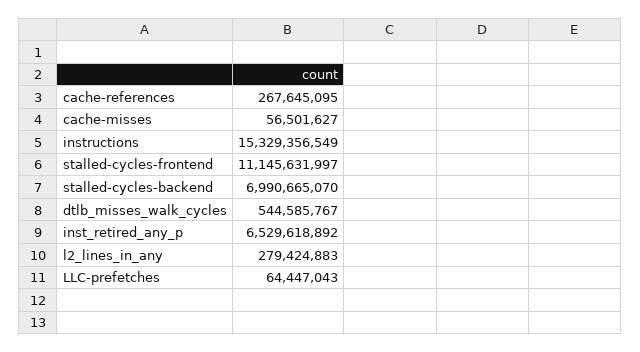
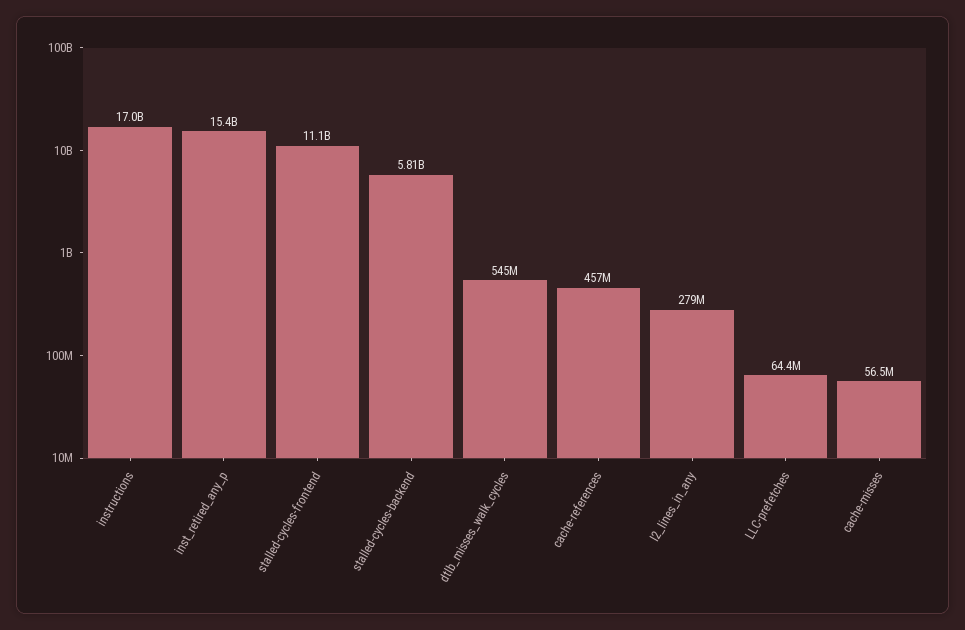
cache-references: 267645095 -> 457000000
instructions: 15329356549 -> 17000000000
stalled-cycles-backend: 6990665070 -> 5810000000
inst_retired_any_p: 6529618892 -> 15400000000

